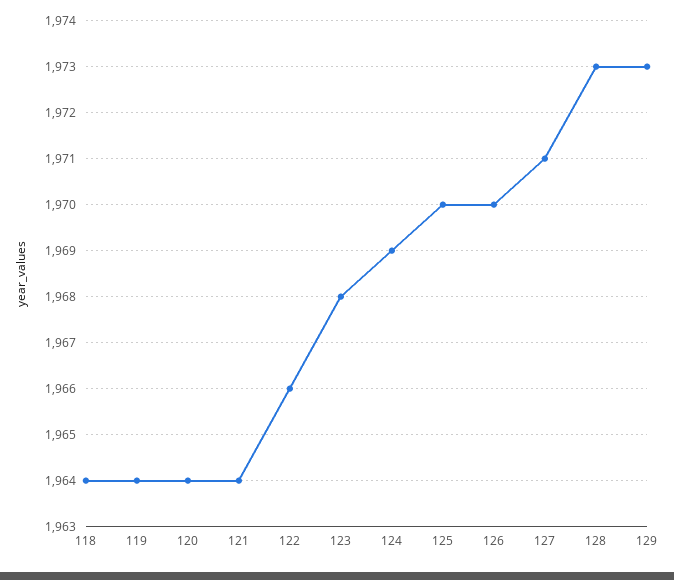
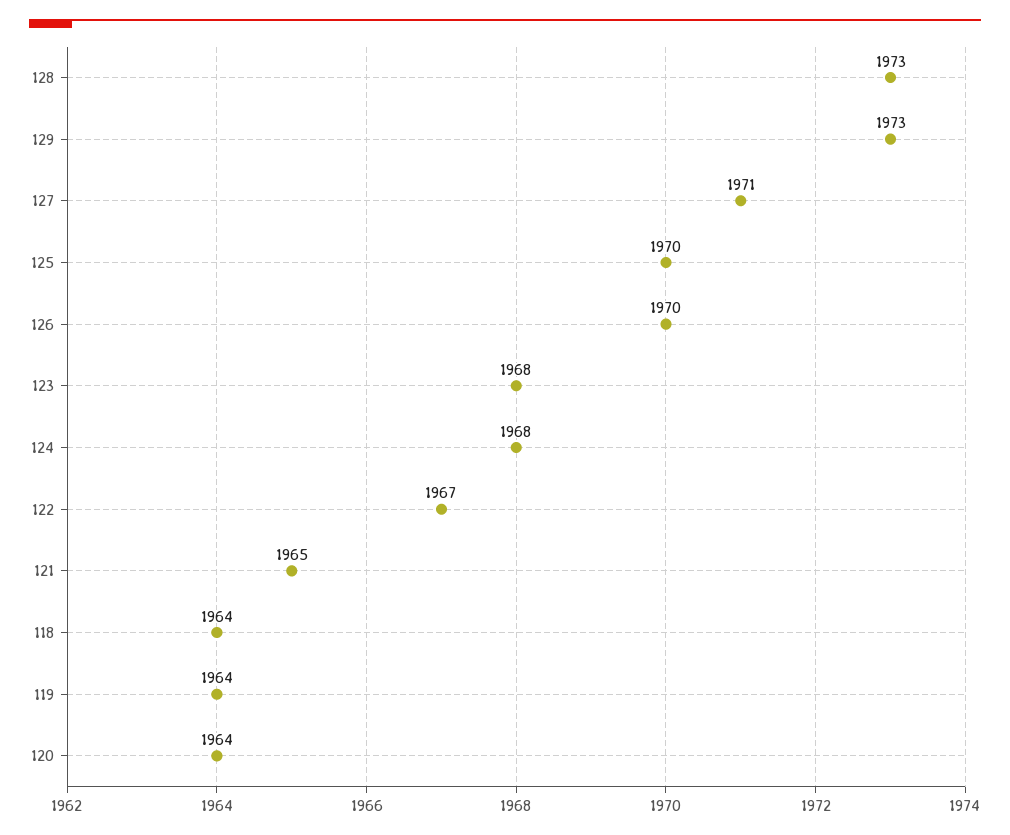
121: 1964 -> 1965
122: 1966 -> 1967
124: 1969 -> 1968

